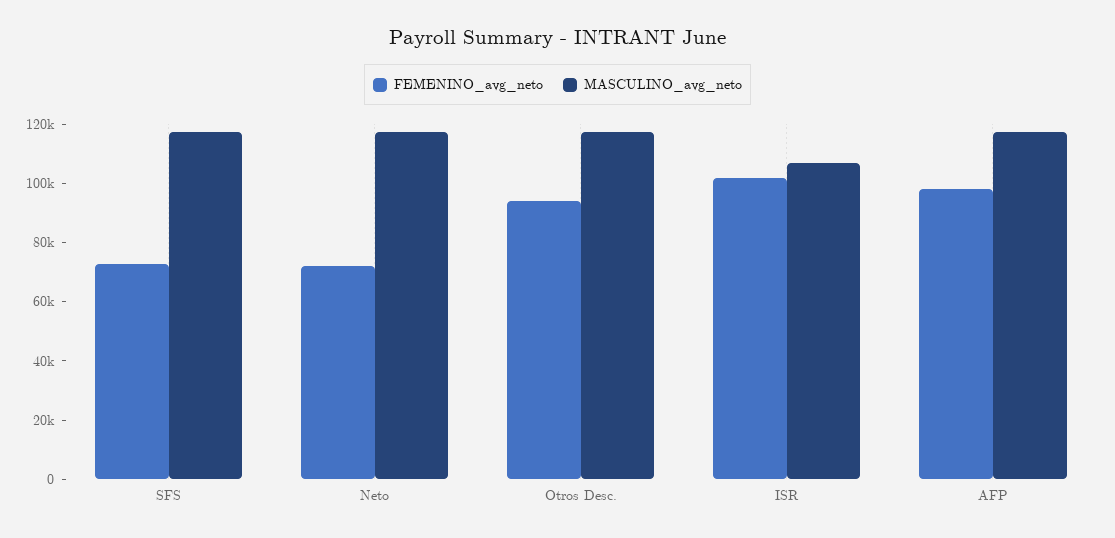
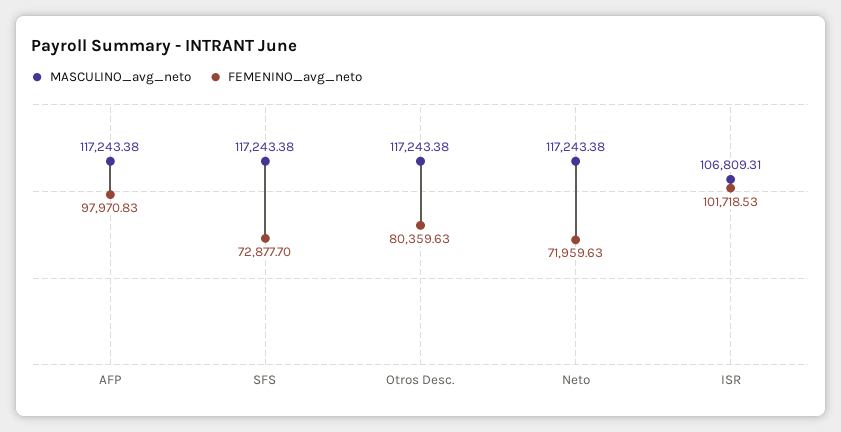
FEMENINO_avg_neto, Otros Desc.: 95000 -> 80359.63

